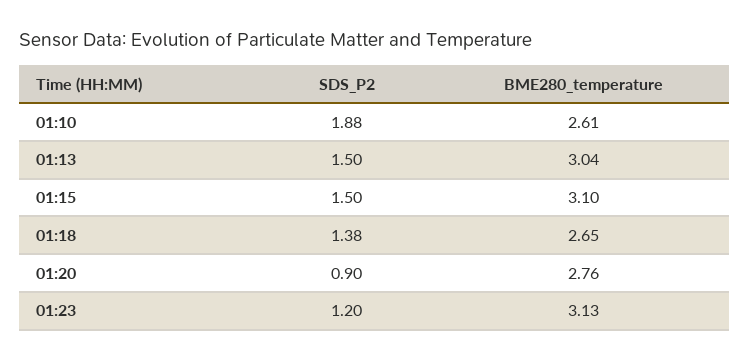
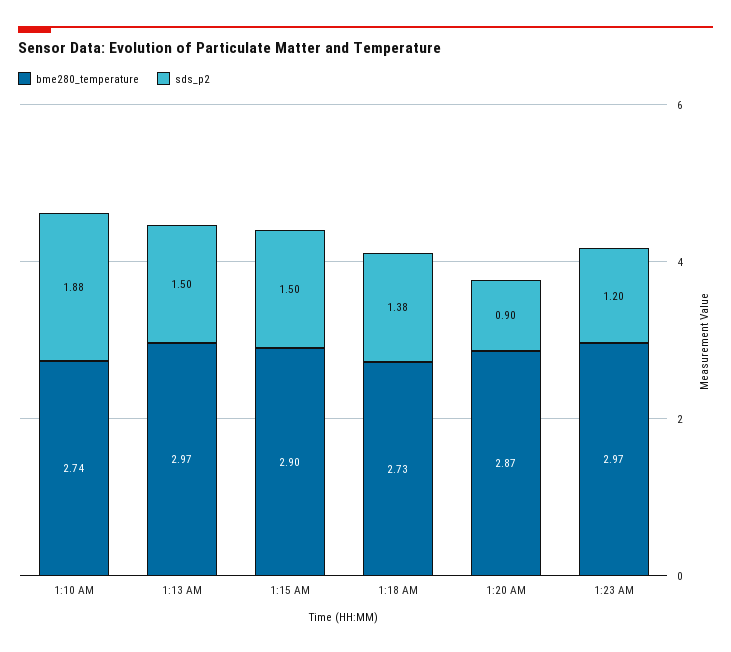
BME280_temperature, 01:10: 2.61 -> 2.74
BME280_temperature, 01:13: 3.04 -> 2.97
BME280_temperature, 01:15: 3.1 -> 2.9
BME280_temperature, 01:18: 2.65 -> 2.73
BME280_temperature, 01:20: 2.76 -> 2.87
BME280_temperature, 01:23: 3.13 -> 2.97

